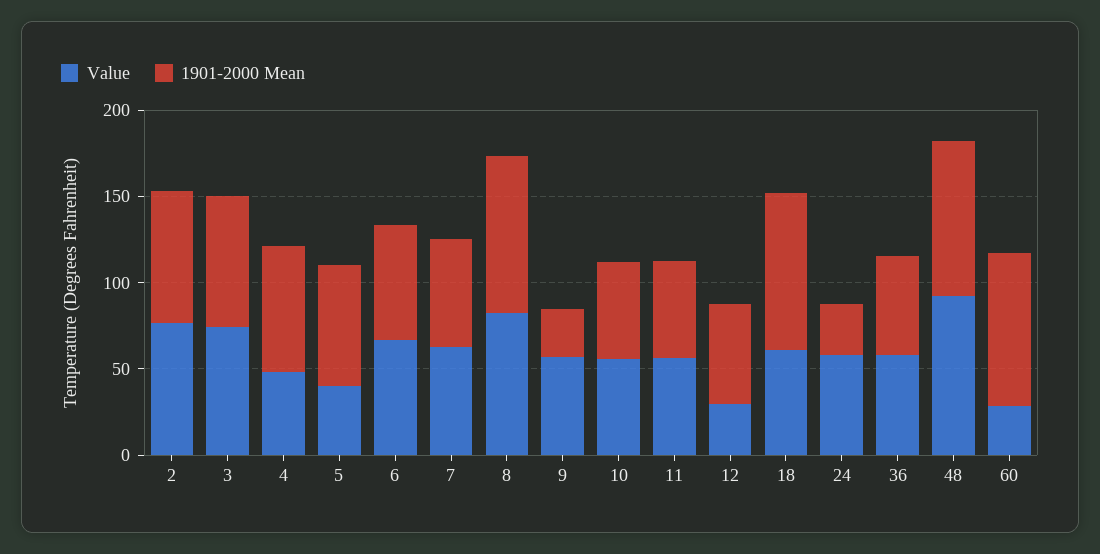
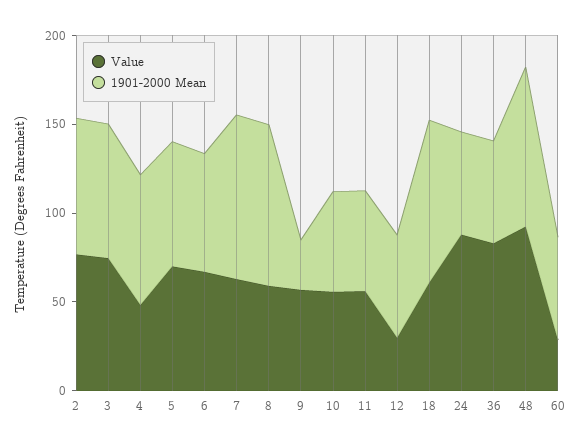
Value, 5: 40 -> 70
1901-2000 Mean, 7: 60 -> 90
Value, 8: 80 -> 60
Value, 24: 60 -> 90
1901-2000 Mean, 24: 30 -> 60
Value, 36: 60 -> 80
1901-2000 Mean, 60: 90 -> 60

